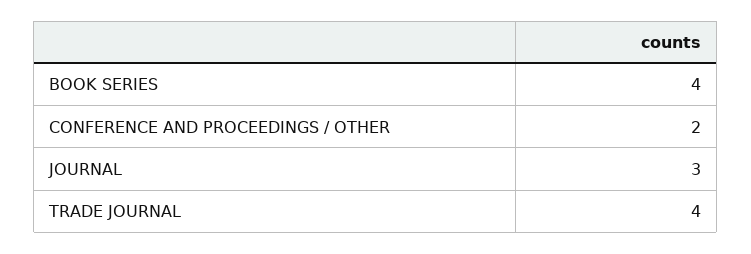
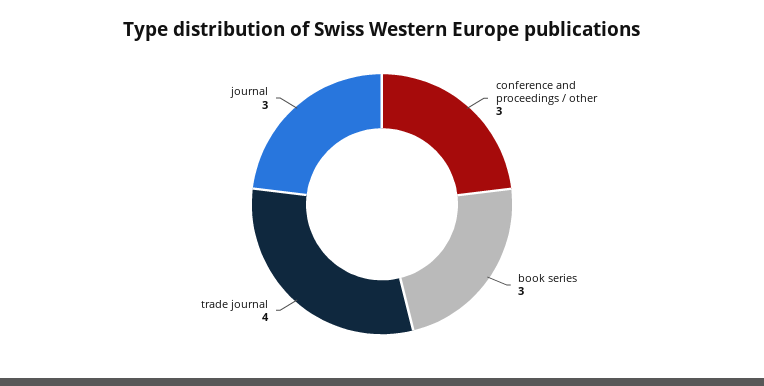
BOOK SERIES: 4 -> 3
CONFERENCE AND PROCEEDINGS / OTHER: 2 -> 3

